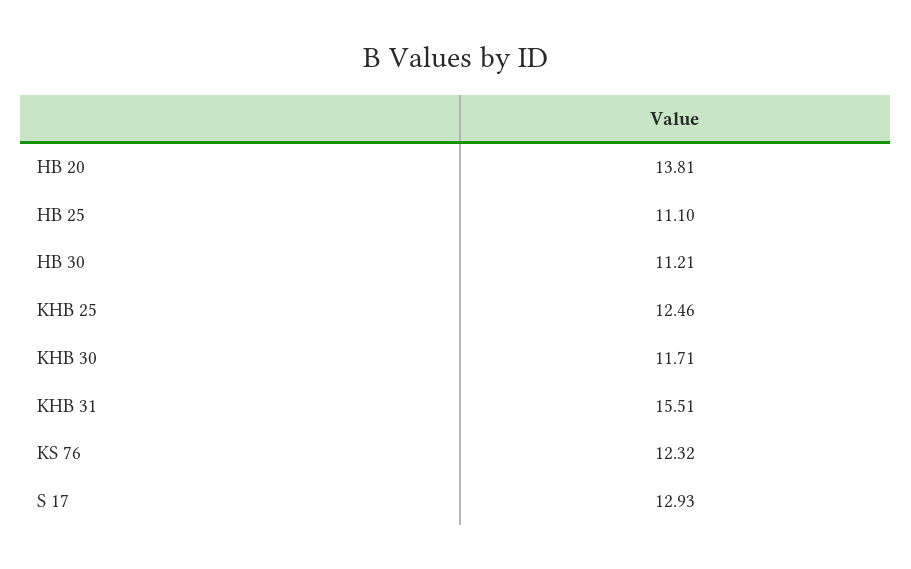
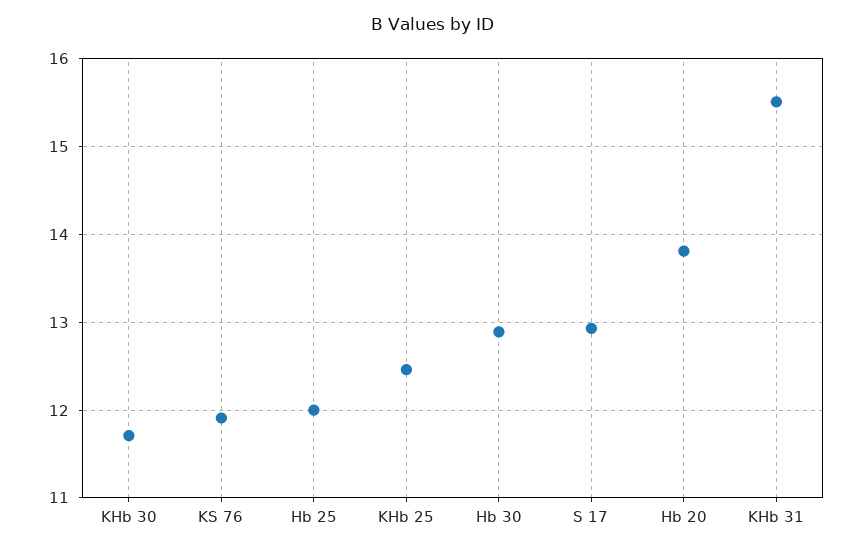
HB 25: 11.1 -> 12
HB 30: 11.21 -> 12.9
KS 76: 12.32 -> 11.9

